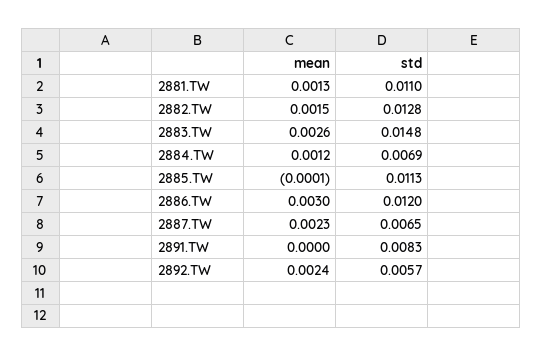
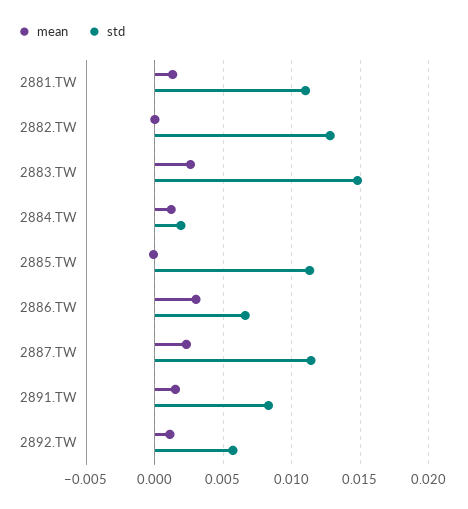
mean, 2882.TW: 0.0015 -> 0
std, 2884.TW: 0.0069 -> 0.002
std, 2886.TW: 0.012 -> 0.0065
std, 2887.TW: 0.0065 -> 0.0115
mean, 2891.TW: 0 -> 0.0015
mean, 2892.TW: 0.0024 -> 0.001

